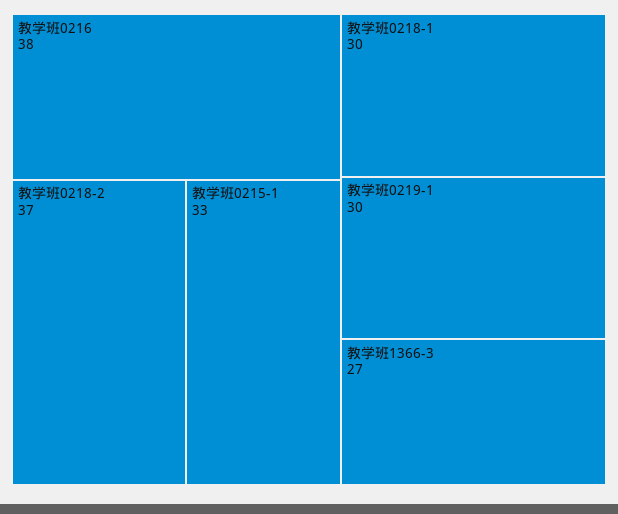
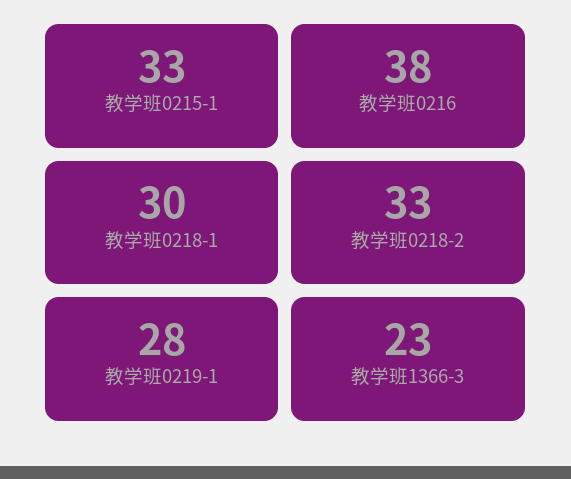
教学班0218-2: 37 -> 33
教学班0219-1: 30 -> 28
教学班1366-3: 27 -> 23

